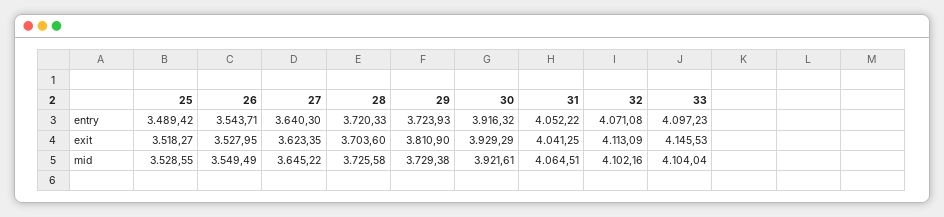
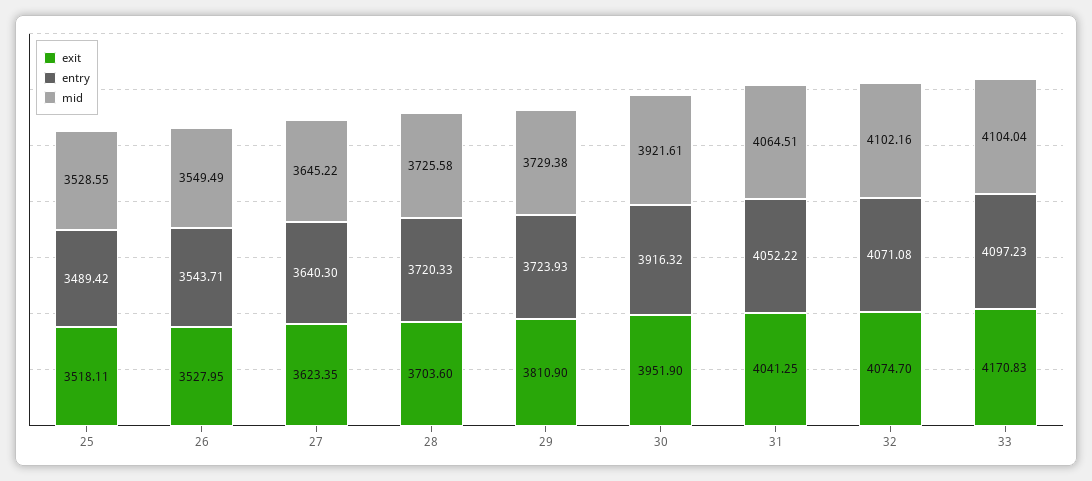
exit, 25: 3518.27 -> 3518.11
exit, 30: 3929.29 -> 3951.9
exit, 32: 4113.09 -> 4074.7
exit, 33: 4145.53 -> 4170.83

